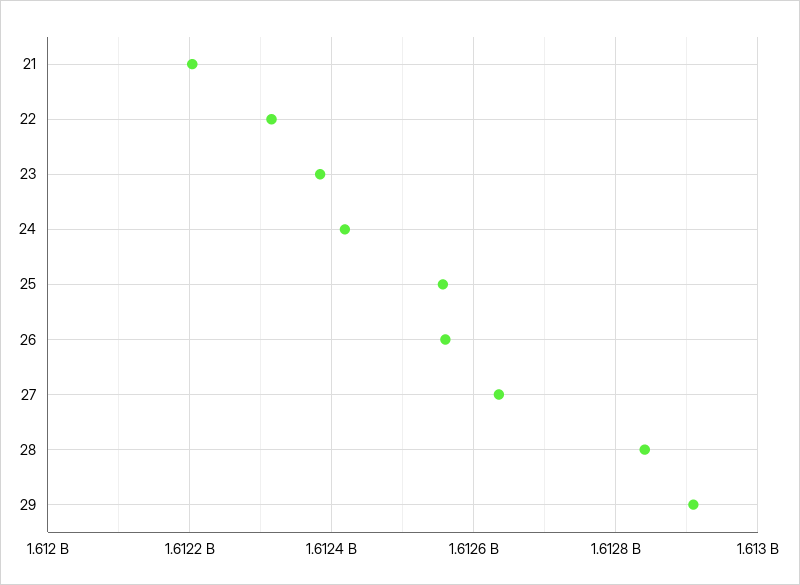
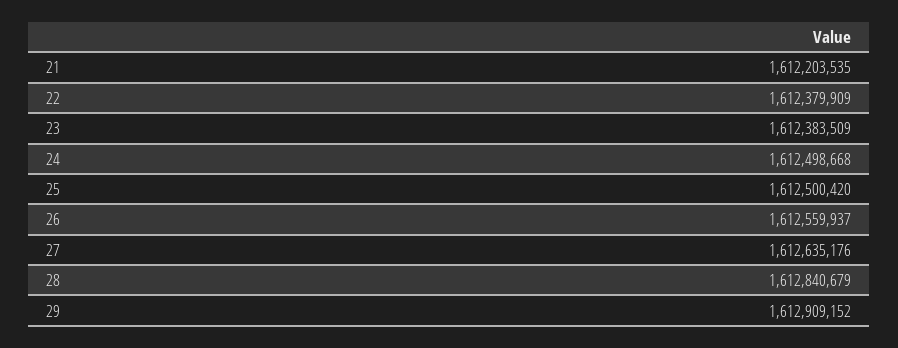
22: 1612320000 -> 1612379909
24: 1612420000 -> 1612498668
25: 1612560000 -> 1612500420

